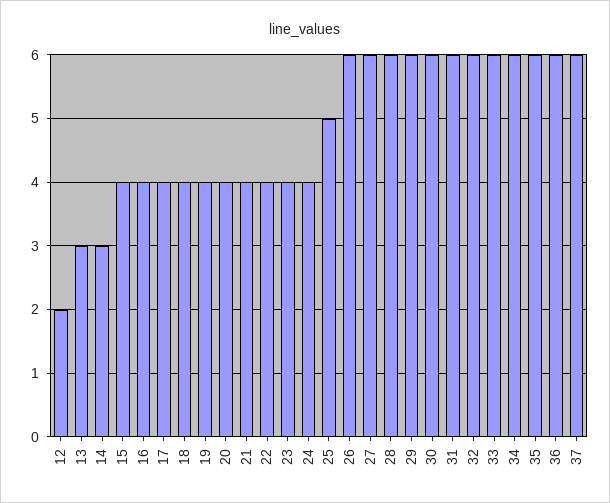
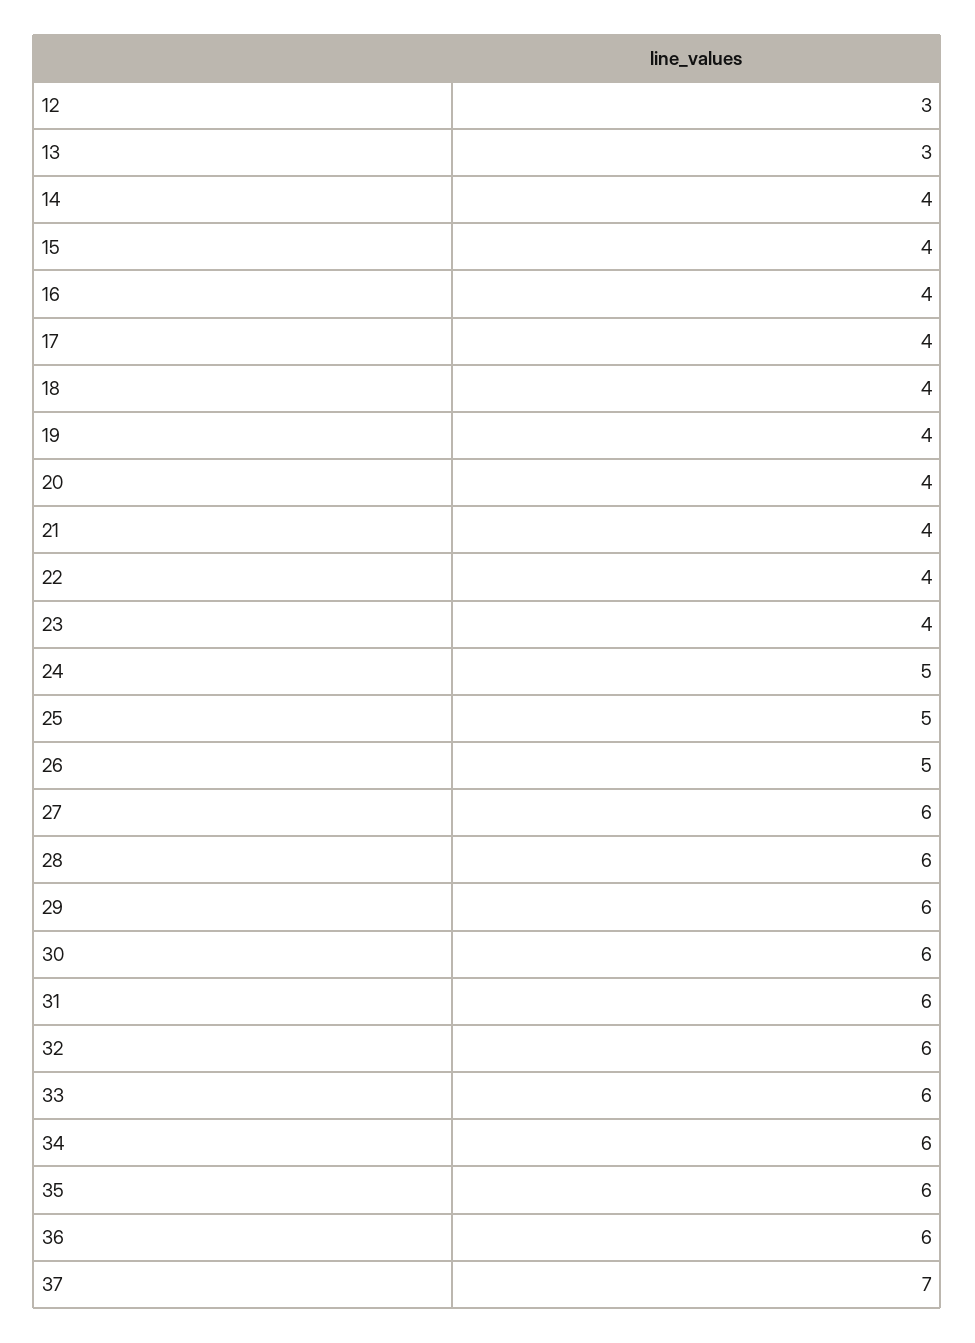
12: 2 -> 3
14: 3 -> 4
24: 4 -> 5
26: 6 -> 5
37: 6 -> 7

